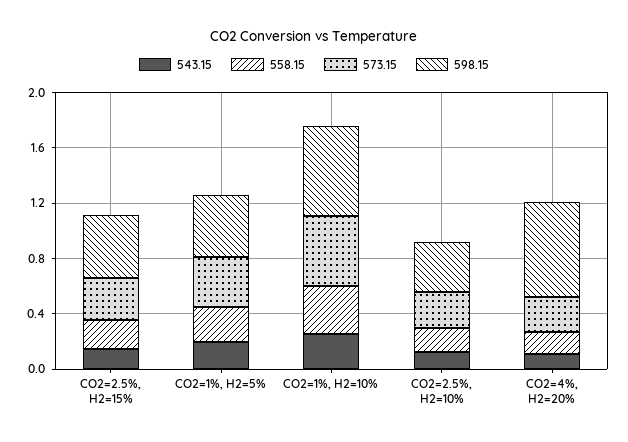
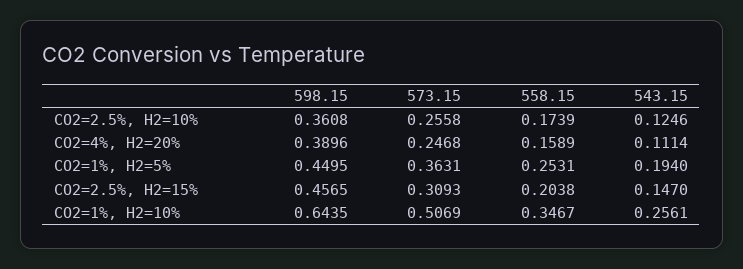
598.15, CO2=4%, H2=20%: 0.7 -> 0.3896

